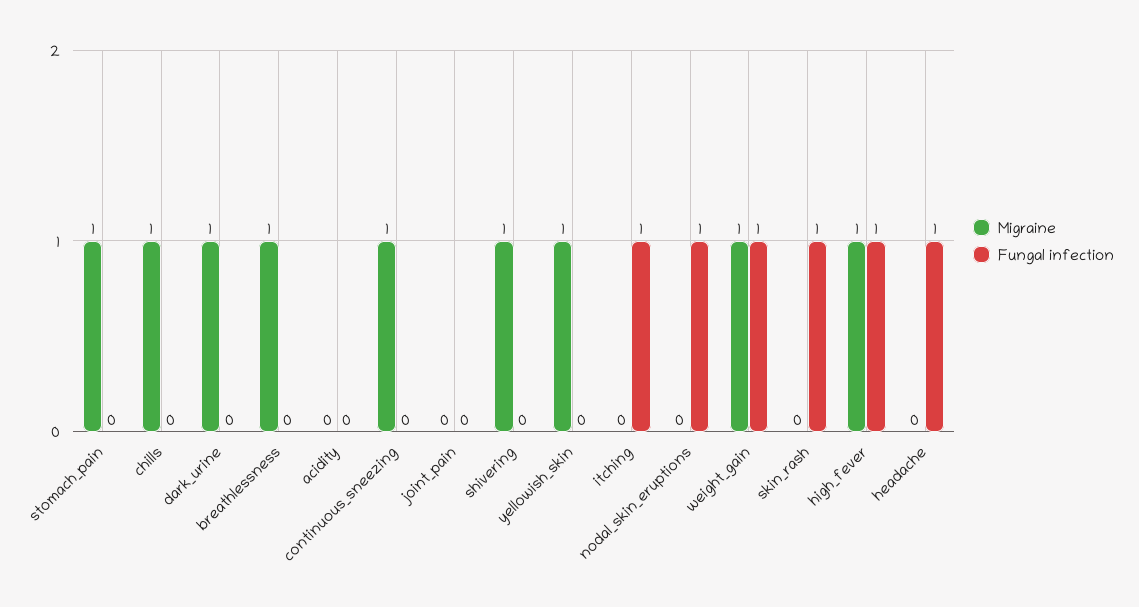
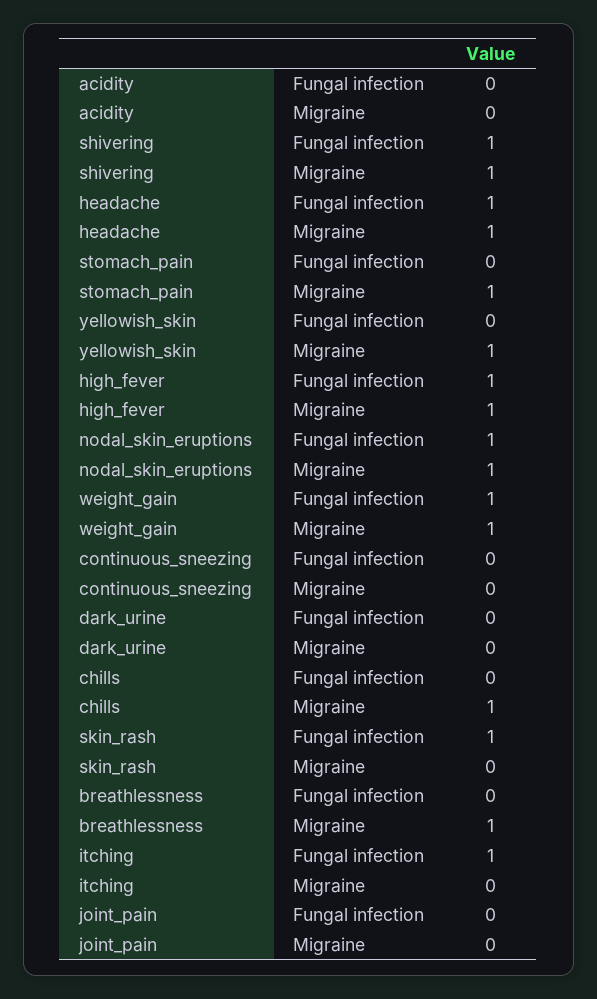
Migraine, dark_urine: 1 -> 0
Migraine, continuous_sneezing: 1 -> 0
Fungal infection, shivering: 0 -> 1
Migraine, nodal_skin_eruptions: 0 -> 1
Migraine, headache: 0 -> 1

